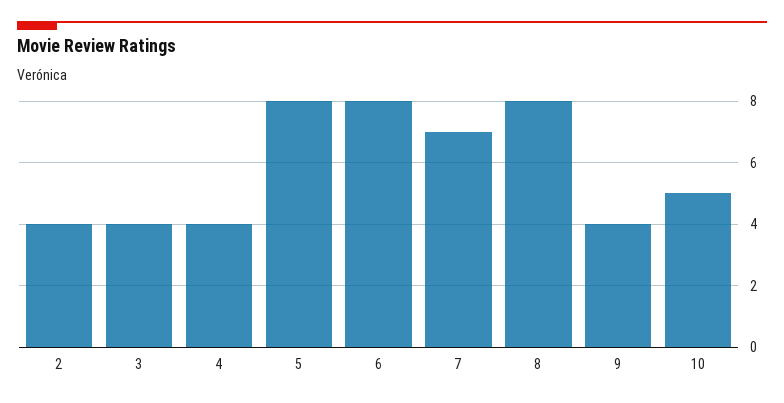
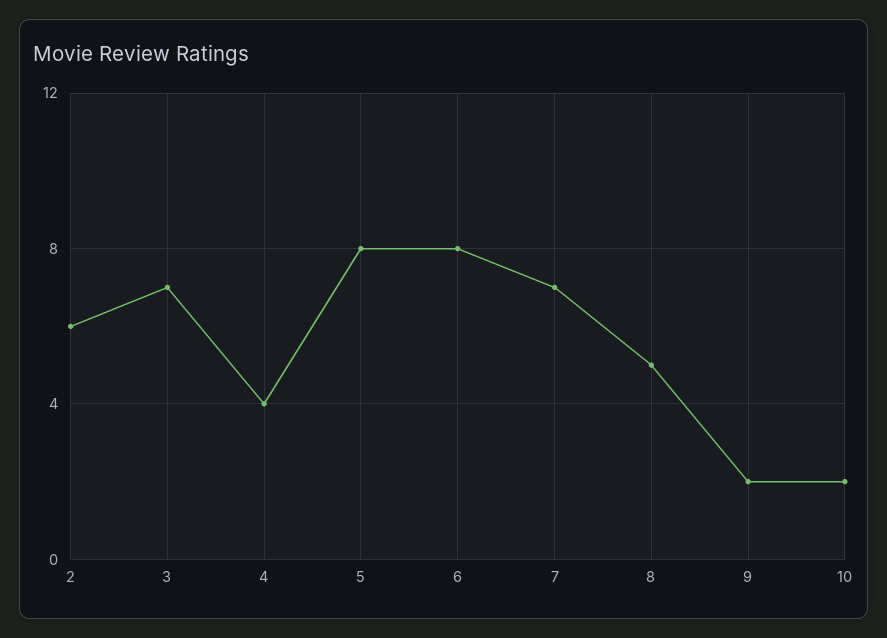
2: 4 -> 6
3: 4 -> 7
8: 8 -> 5
9: 4 -> 2
10: 5 -> 2

